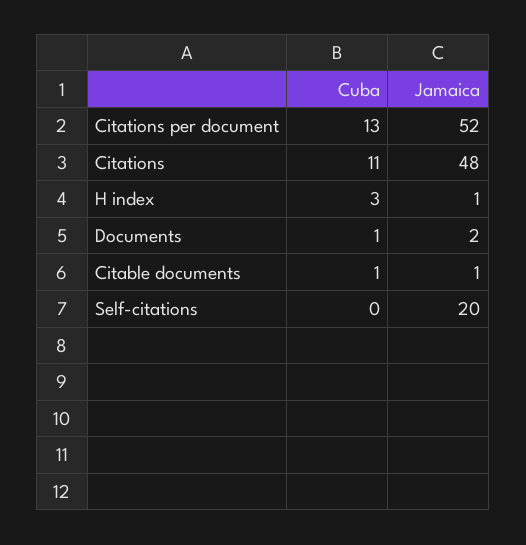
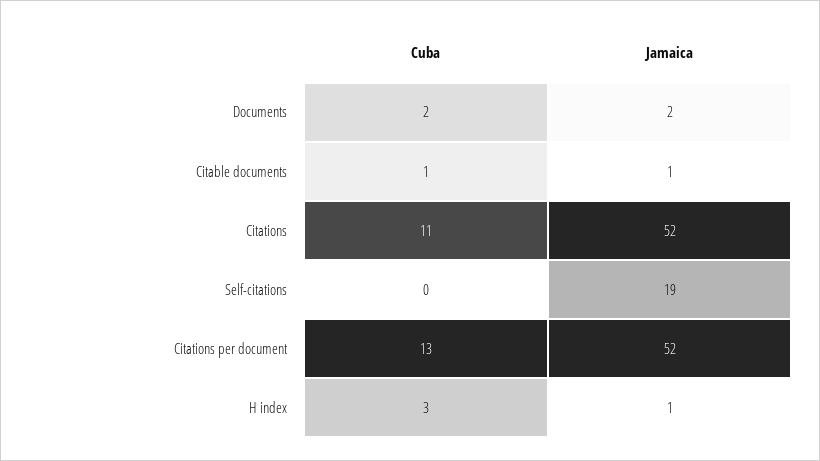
Jamaica, Citations: 48 -> 52
Cuba, Documents: 1 -> 2
Jamaica, Self-citations: 20 -> 19

